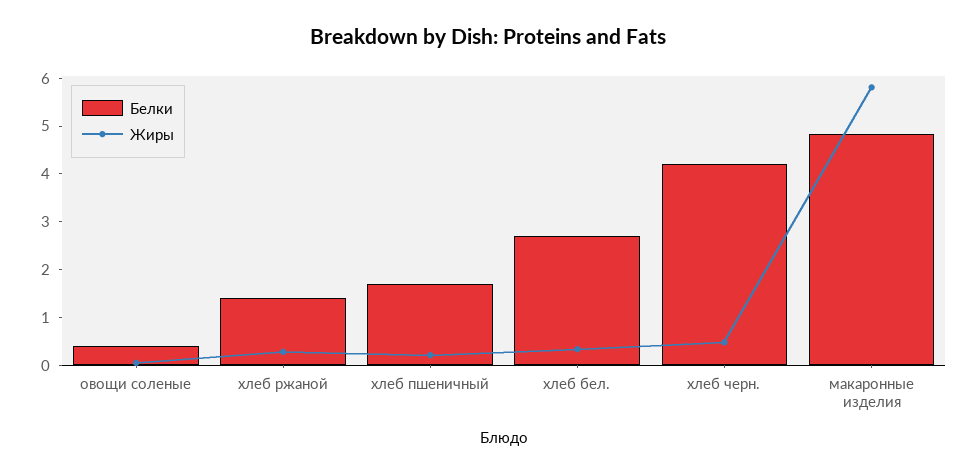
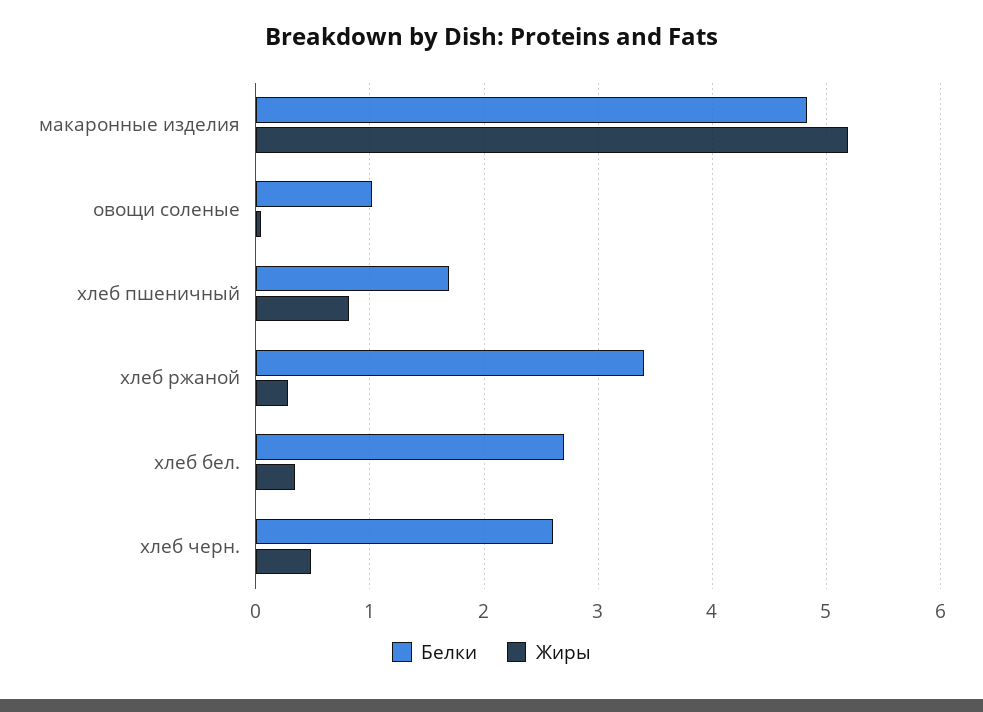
Белки, овощи соленые: 0.4 -> 1
Белки, хлеб ржаной: 1.4 -> 3.4
Жиры, хлеб пшеничный: 0.2 -> 0.8
Белки, хлеб черн.: 4.2 -> 2.6
Жиры, макаронные изделия: 5.8 -> 5.2

